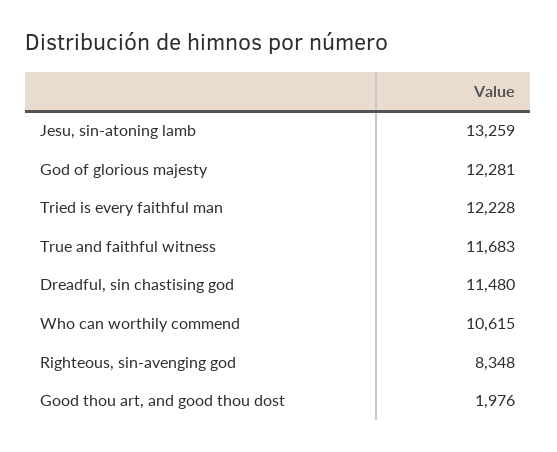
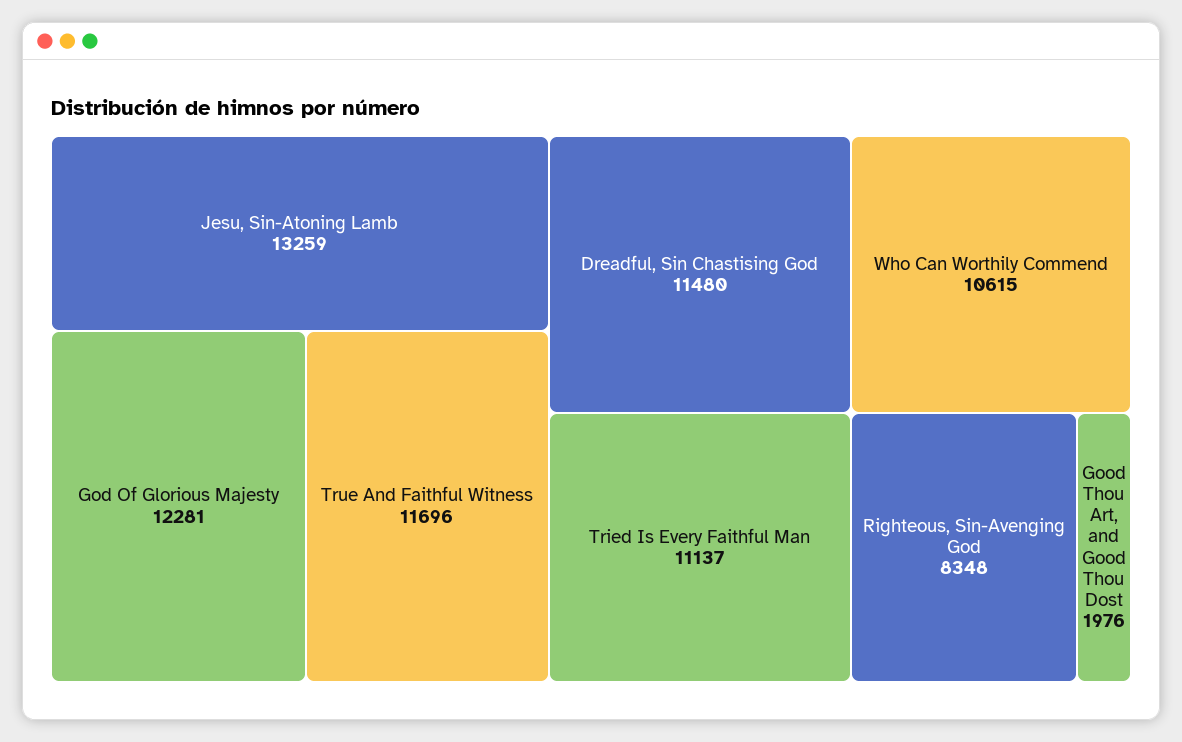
Tried is every faithful man: 12228 -> 11137
True and faithful witness: 11683 -> 11696

